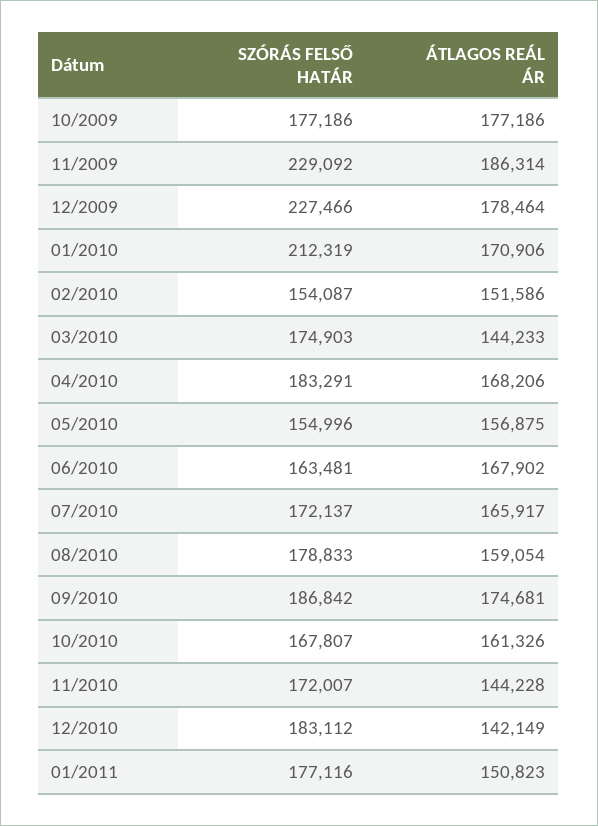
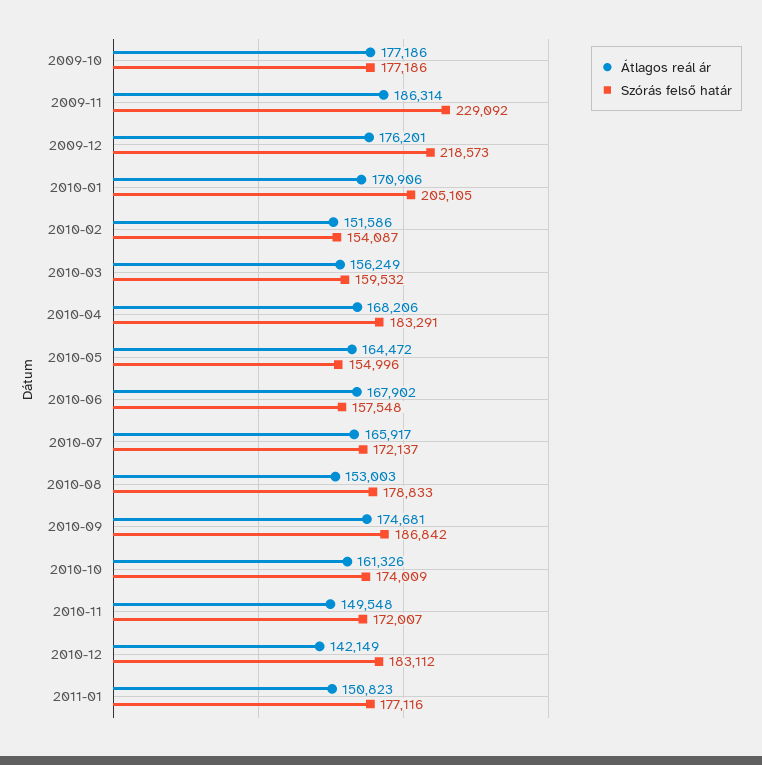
SZÓRÁS FELSŐ HATÁR, 12/2009: 227466 -> 218573
ÁTLAGOS REÁL ÁR, 12/2009: 178464 -> 176201
SZÓRÁS FELSŐ HATÁR, 01/2010: 212319 -> 205105
SZÓRÁS FELSŐ HATÁR, 03/2010: 174903 -> 159532
ÁTLAGOS REÁL ÁR, 03/2010: 144233 -> 156249
ÁTLAGOS REÁL ÁR, 05/2010: 156875 -> 164472
SZÓRÁS FELSŐ HATÁR, 06/2010: 163481 -> 157548
ÁTLAGOS REÁL ÁR, 08/2010: 159054 -> 153003
SZÓRÁS FELSŐ HATÁR, 10/2010: 167807 -> 174009
ÁTLAGOS REÁL ÁR, 11/2010: 144228 -> 149548

